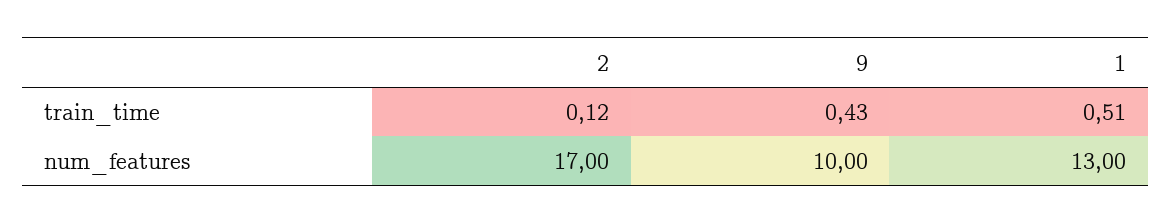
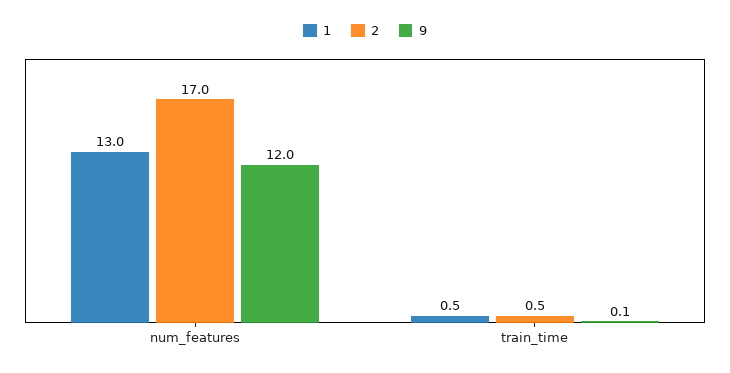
2, train_time: 0.12 -> 0.5
9, train_time: 0.43 -> 0.1
9, num_features: 10 -> 12

